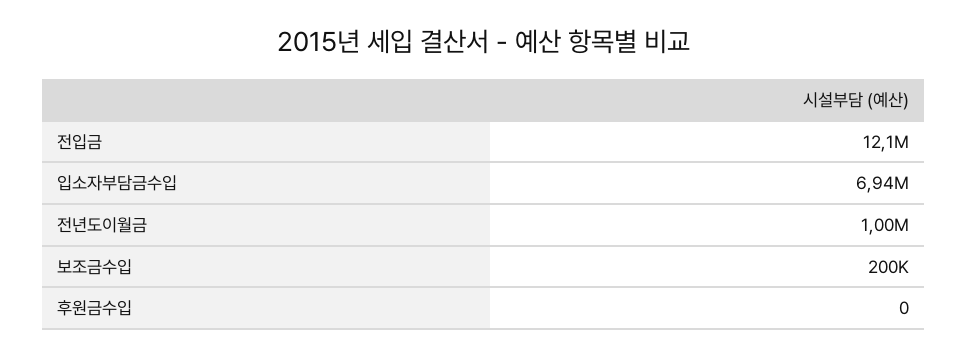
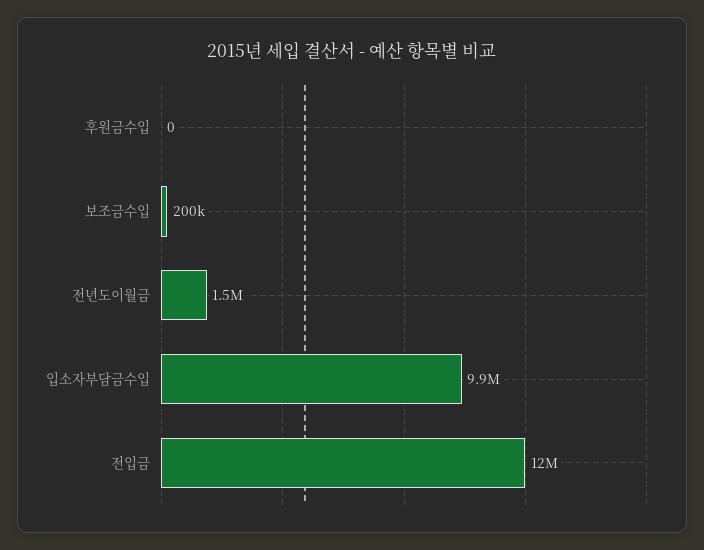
입소자부담금수입: 6940000 -> 9900000
전년도이월금: 1000000 -> 1500000

